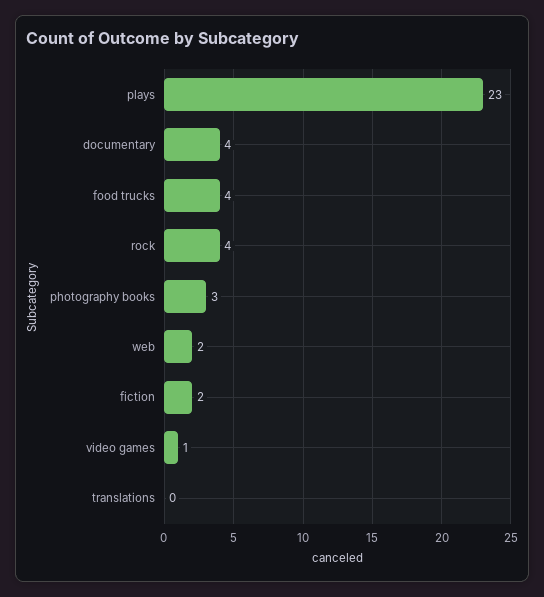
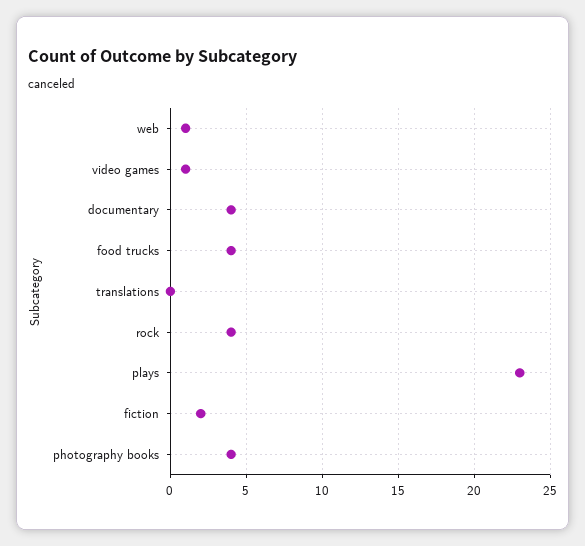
photography books: 3 -> 4
web: 2 -> 1

